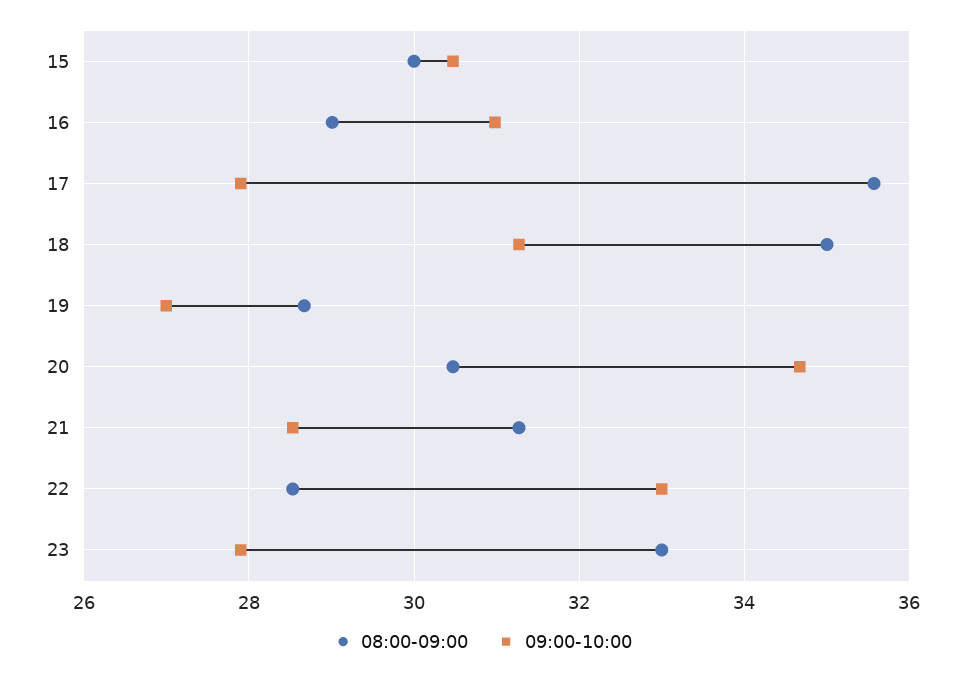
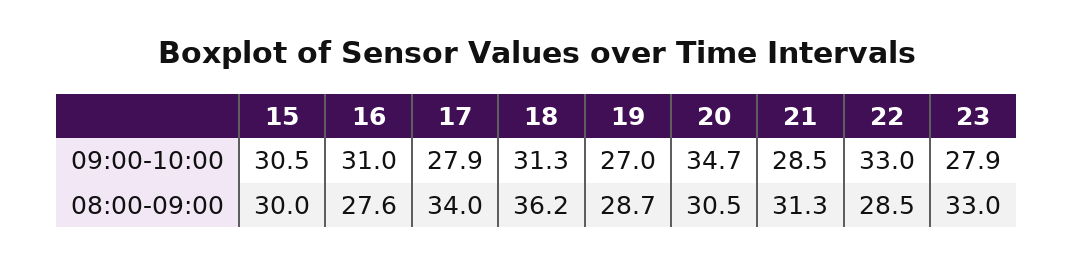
08:00-09:00, 16: 29 -> 27.6
08:00-09:00, 17: 35.6 -> 34
08:00-09:00, 18: 35 -> 36.2

